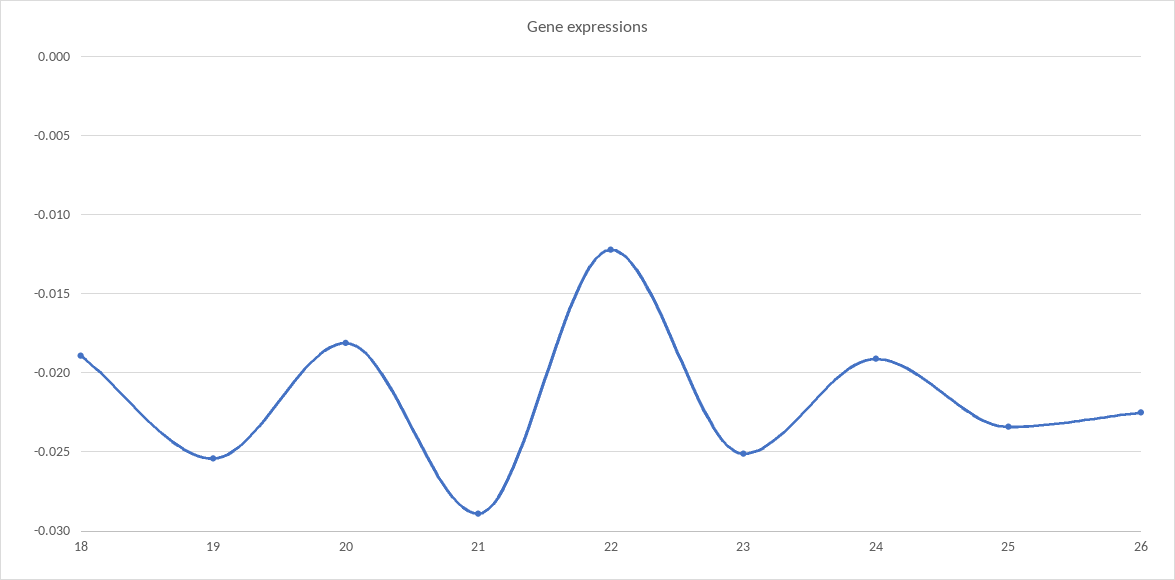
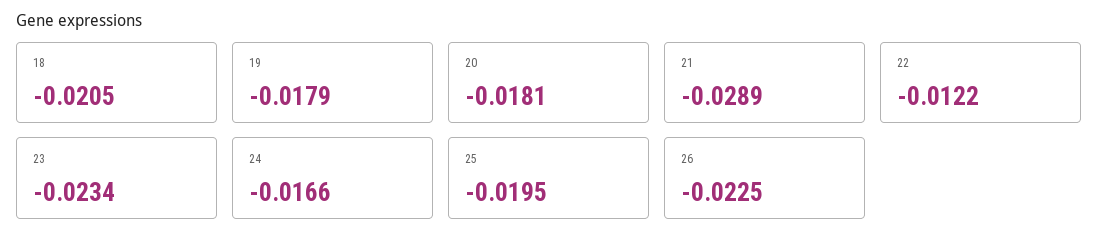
18: -0.019 -> -0.0205
19: -0.0255 -> -0.0179
23: -0.025 -> -0.0234
24: -0.019 -> -0.0166
25: -0.0235 -> -0.0195

